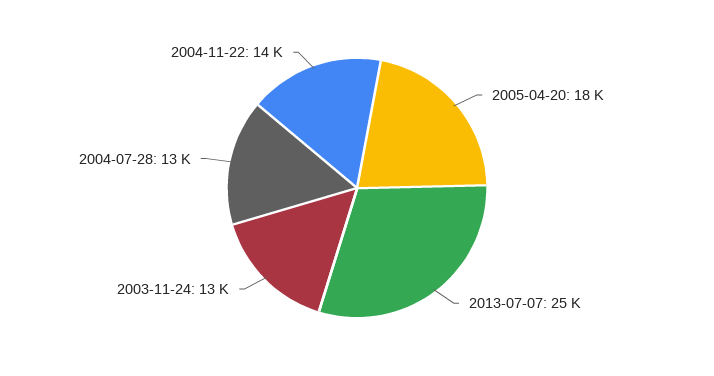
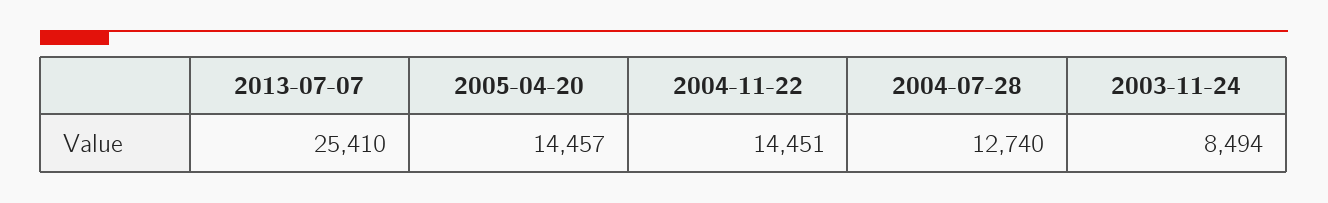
2005-04-20: 18000 -> 14457
2003-11-24: 13000 -> 8494

